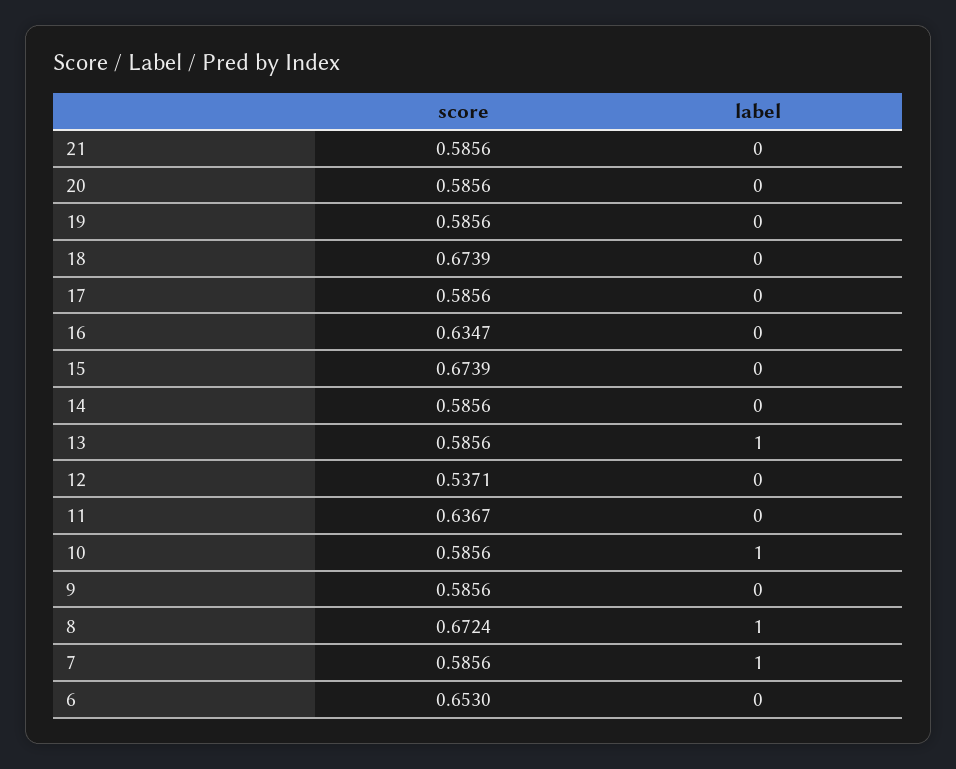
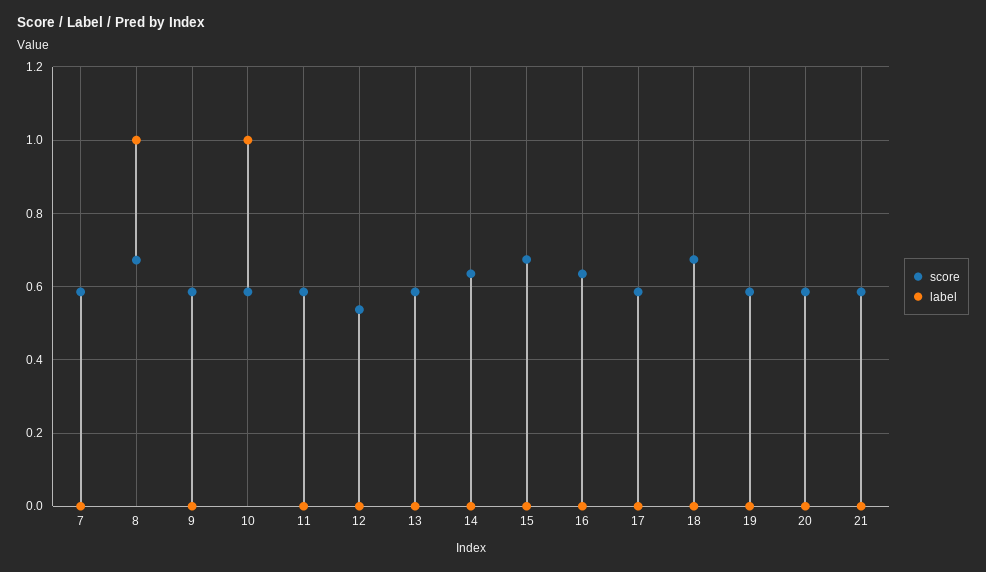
score, 14: 0.5856 -> 0.64
label, 13: 1 -> 0
score, 11: 0.6367 -> 0.58
label, 7: 1 -> 0
score, 6: 0.653 -> none
label, 6: 0 -> none

